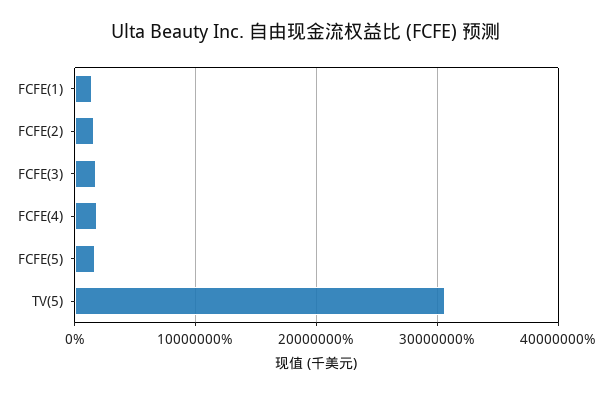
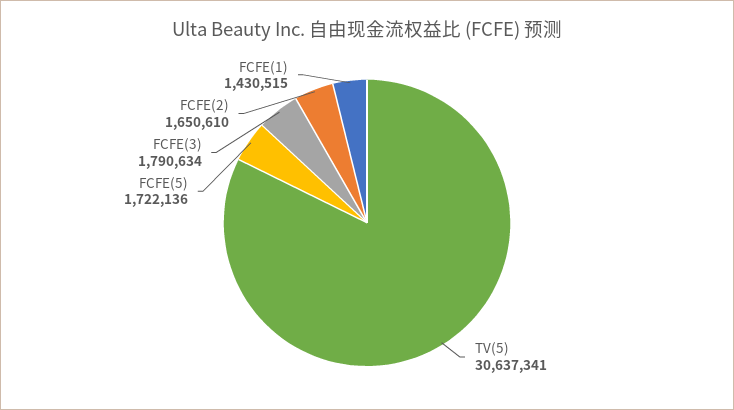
FCFE(4): 2000000 -> none

